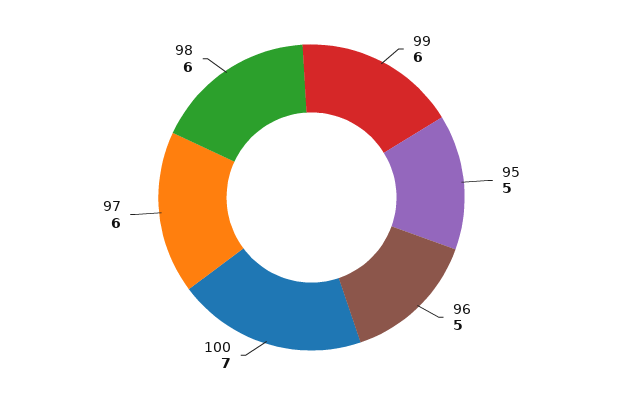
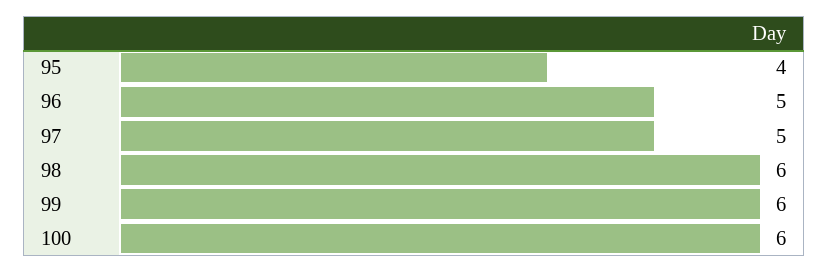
95: 5 -> 4
100: 7 -> 6
97: 6 -> 5

